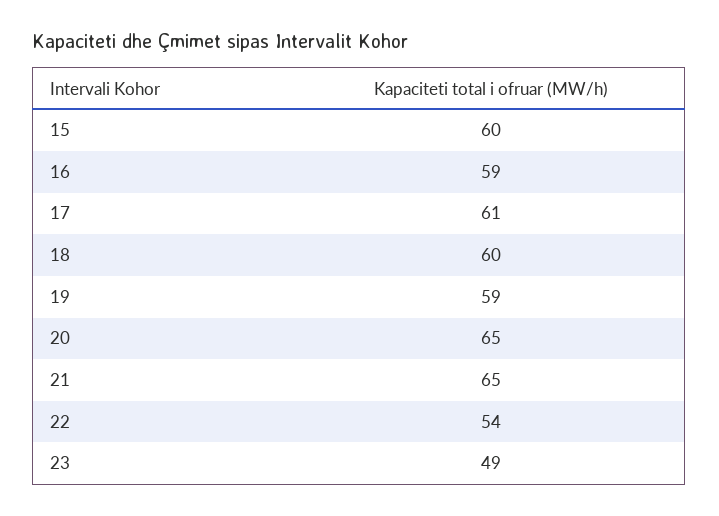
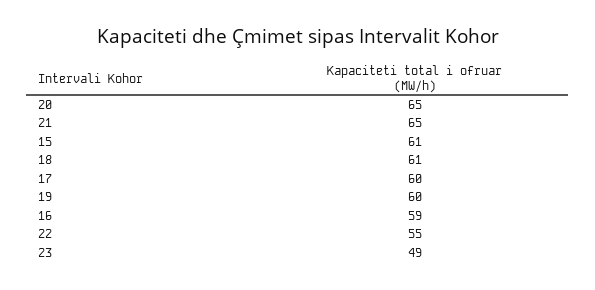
15: 60 -> 61
17: 61 -> 60
18: 60 -> 61
19: 59 -> 60
22: 54 -> 55

